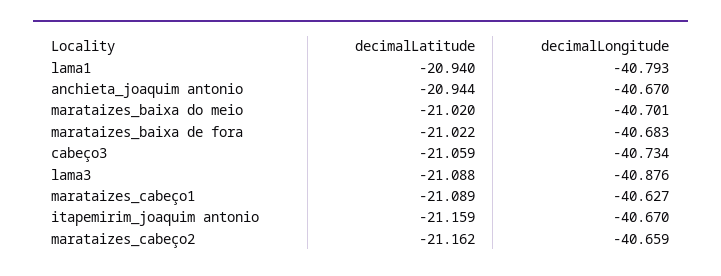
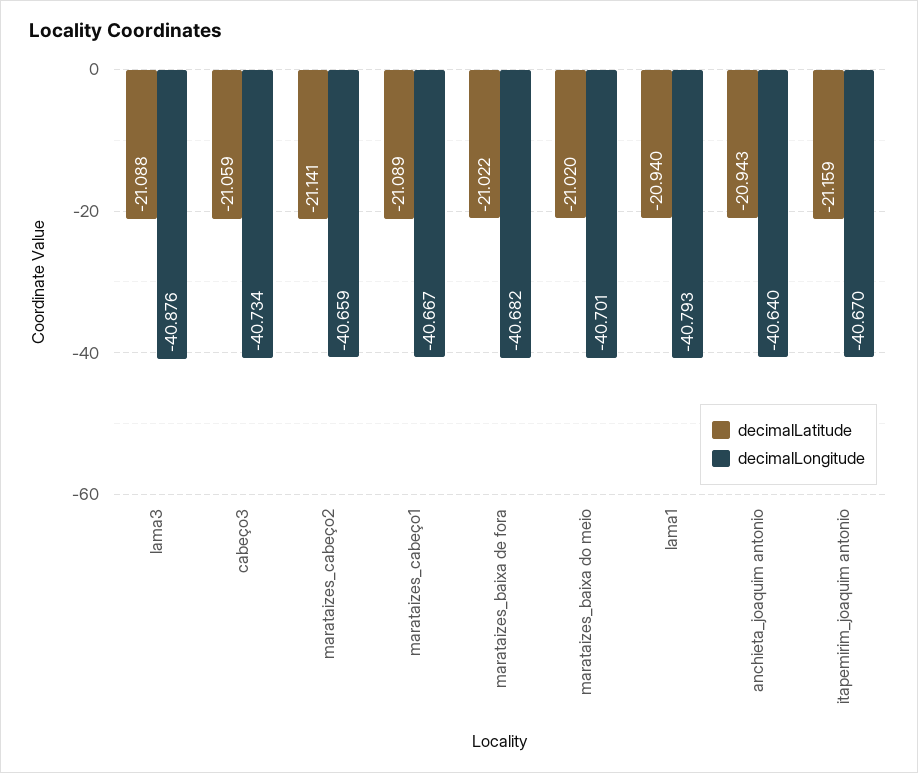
decimalLatitude, anchieta_joaquim antonio: -20.944 -> -20.943
decimalLongitude, anchieta_joaquim antonio: -40.67 -> -40.64
decimalLongitude, marataizes_baixa de fora: -40.683 -> -40.682
decimalLongitude, marataizes_cabeço1: -40.627 -> -40.667
decimalLatitude, marataizes_cabeço2: -21.162 -> -21.141

